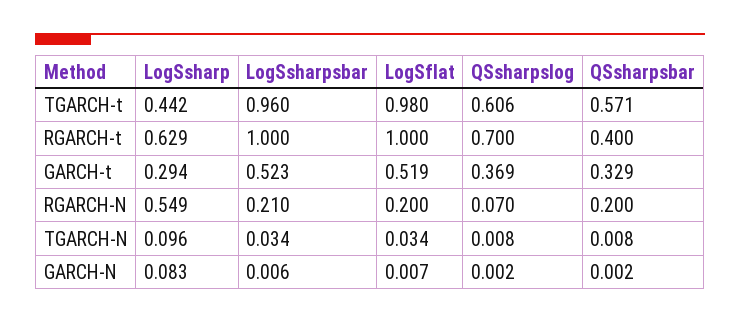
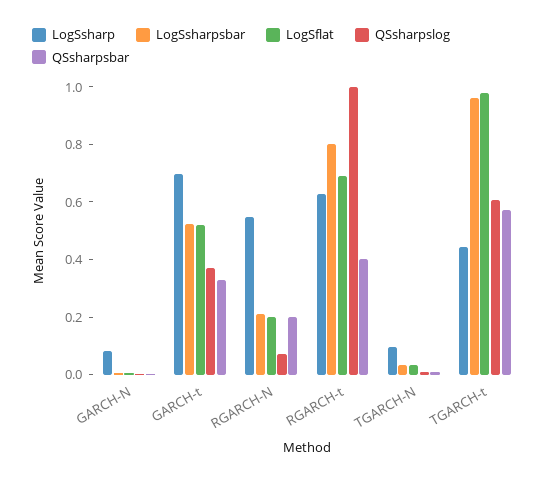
LogSsharpsbar, RGARCH-t: 1 -> 0.8
LogSflat, RGARCH-t: 1 -> 0.7
QSsharpslog, RGARCH-t: 0.7 -> 1
LogSsharp, GARCH-t: 0.294 -> 0.7

